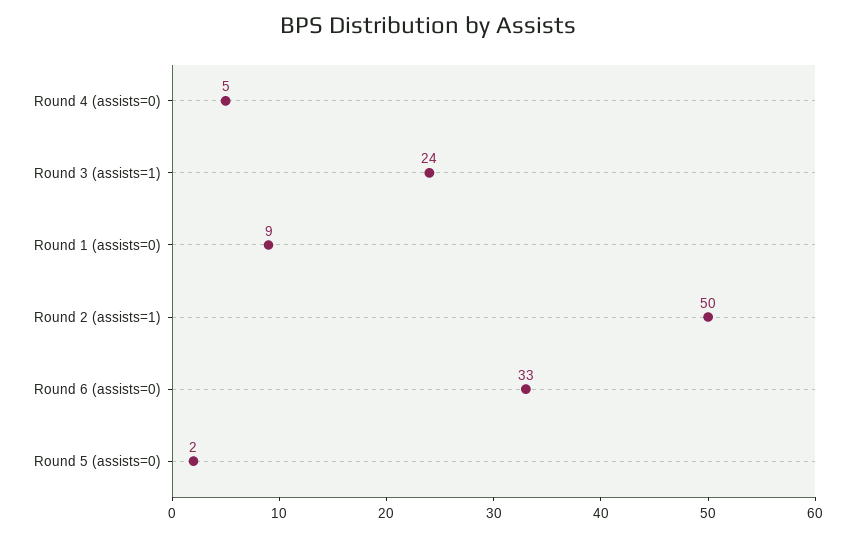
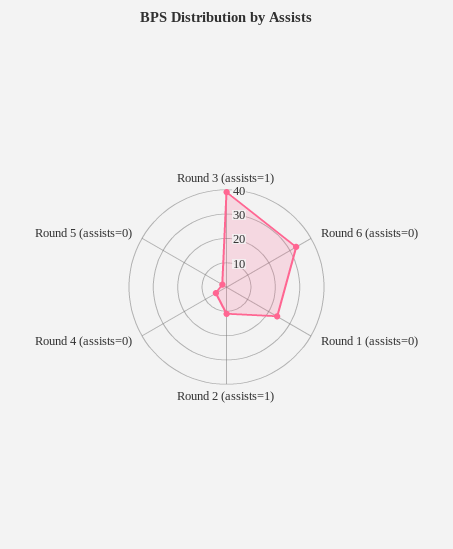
Round 3 (assists=1): 24 -> 40
Round 1 (assists=0): 9 -> 25
Round 2 (assists=1): 50 -> 10

